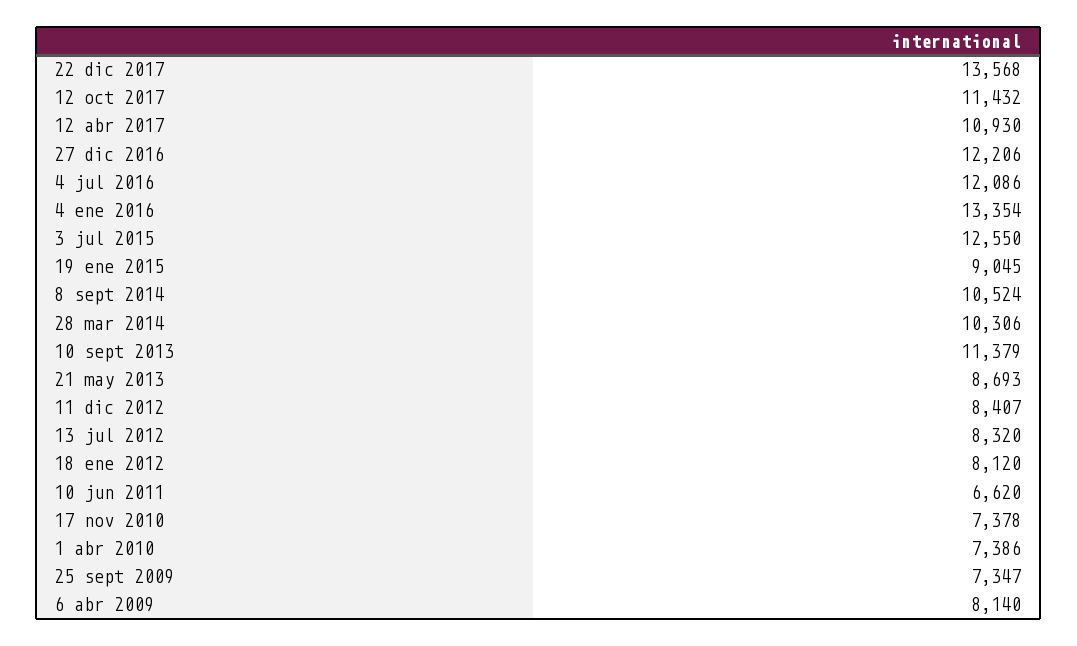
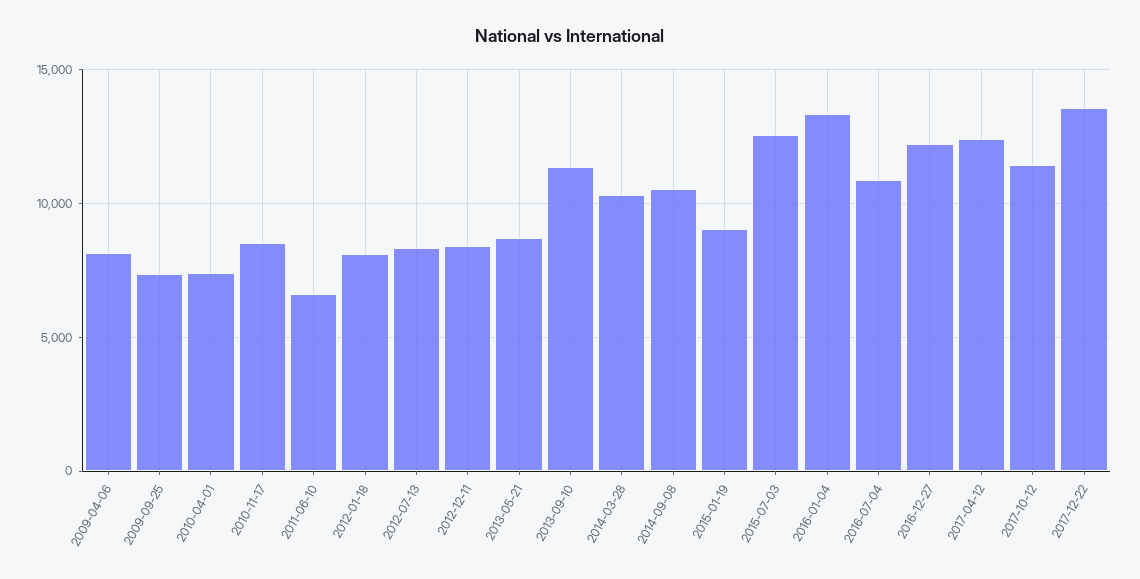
12 abr 2017: 10930 -> 12500
4 jul 2016: 12086 -> 11000
17 nov 2010: 7378 -> 8500

